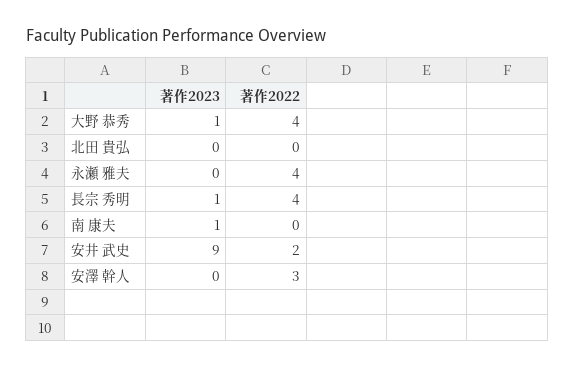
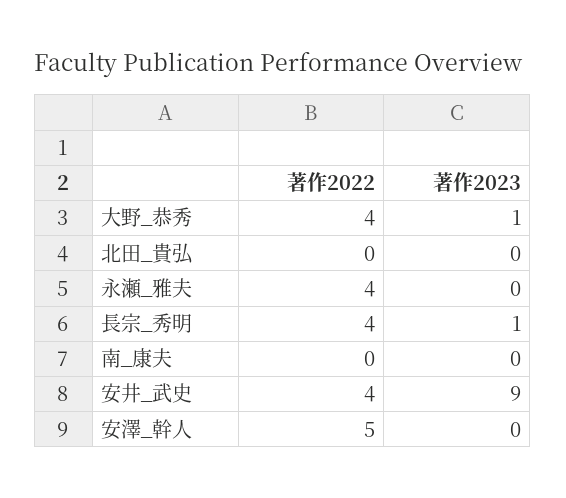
著作2023, 南 康夫: 1 -> 0
著作2022, 安井 武史: 2 -> 4
著作2022, 安澤 幹人: 3 -> 5

